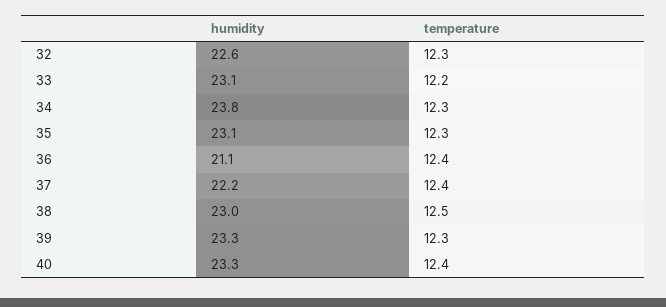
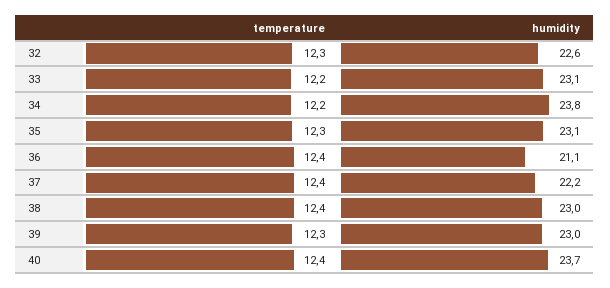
temperature, 34: 12.3 -> 12.2
temperature, 38: 12.5 -> 12.4
humidity, 39: 23.3 -> 23
humidity, 40: 23.3 -> 23.7

